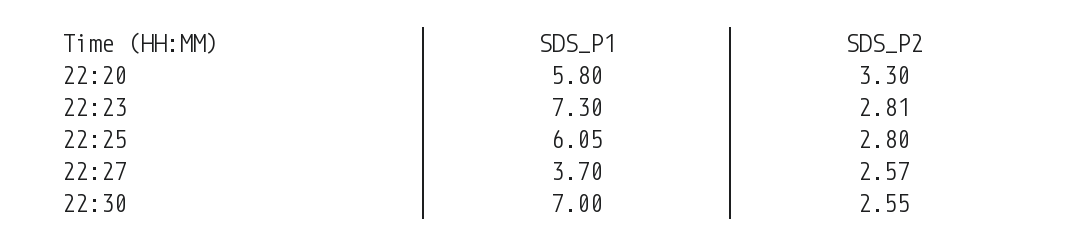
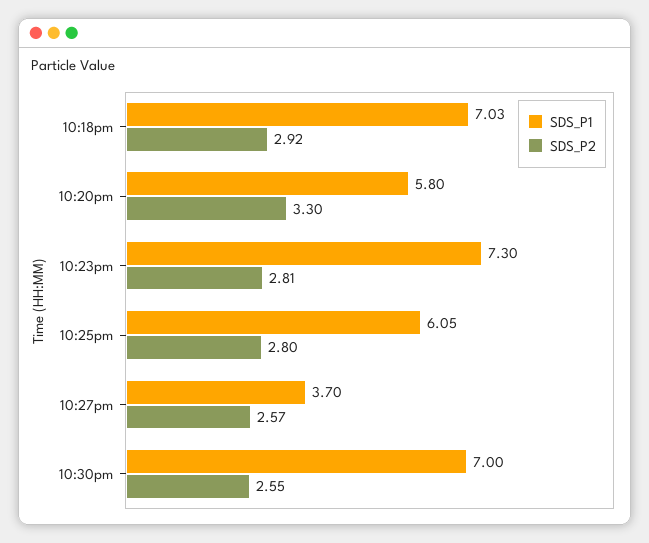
SDS_P1, 10:18pm: none -> 7.03
SDS_P2, 10:18pm: none -> 2.92

